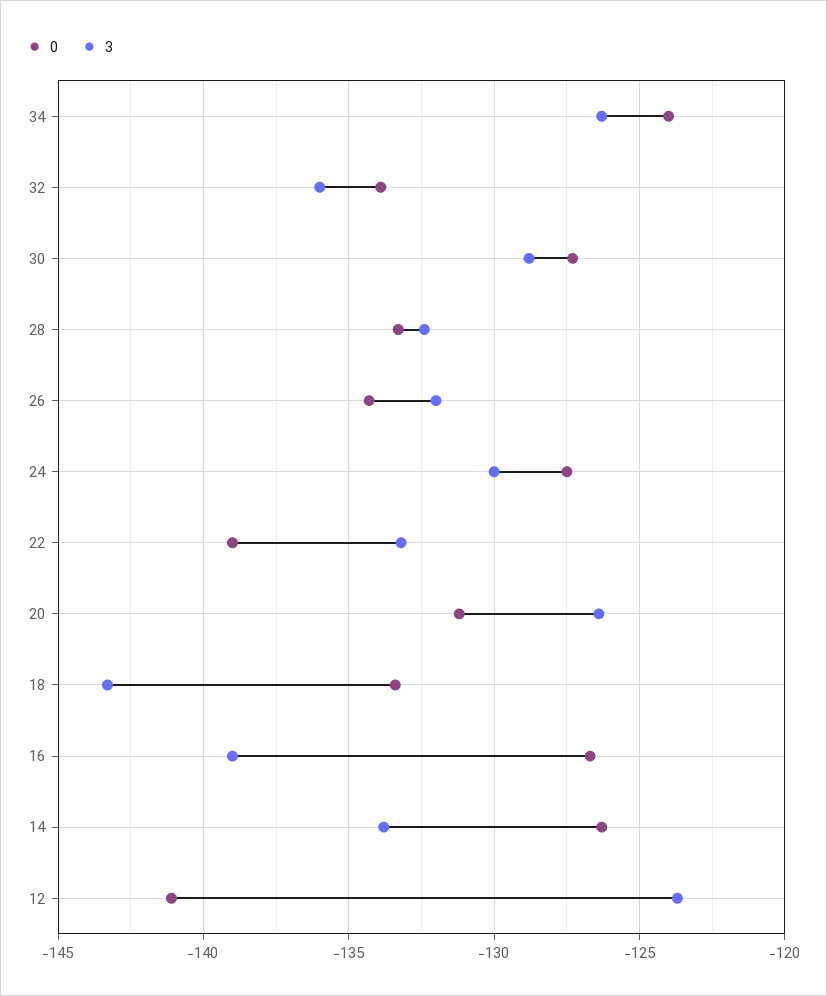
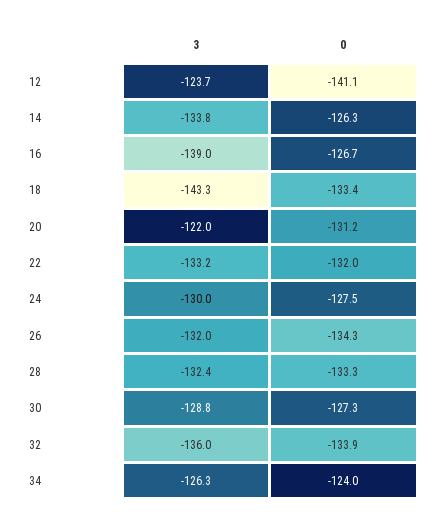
0, 22: -139 -> -132
3, 20: -126.5 -> -122

